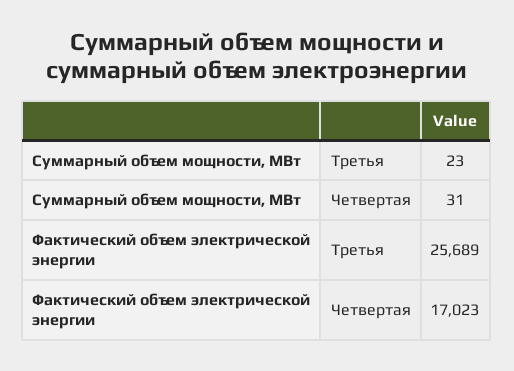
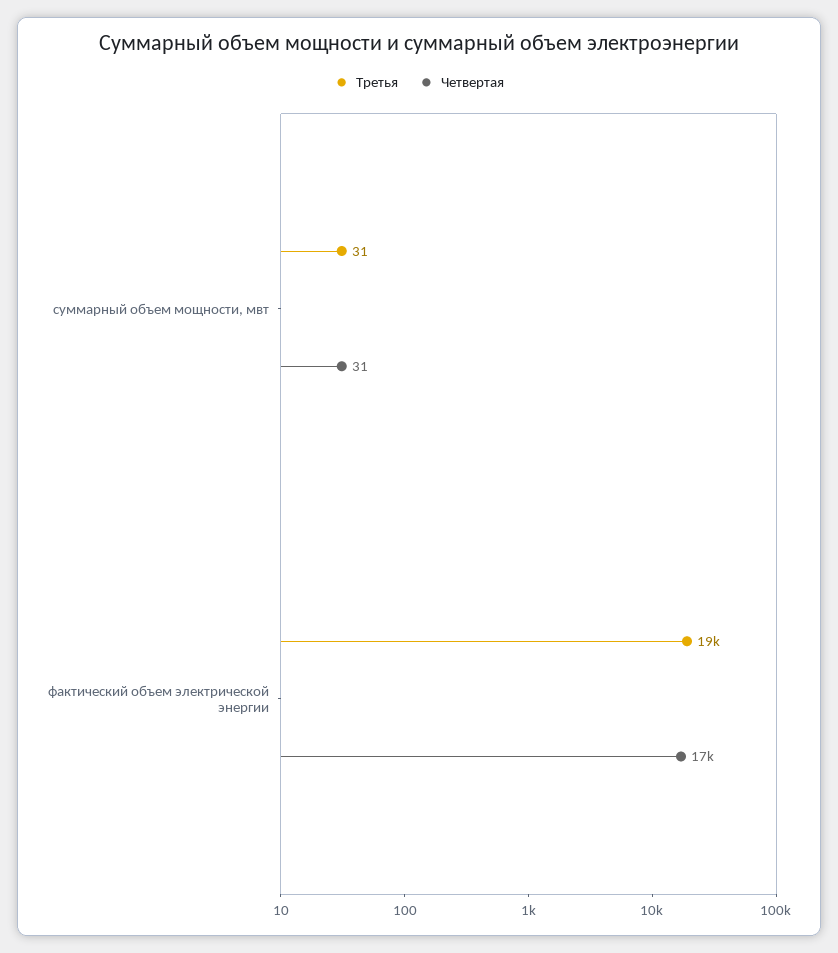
Третья, Суммарный объем мощности, МВт: 23 -> 31
Третья, Фактический объем электрической энергии: 25689 -> 19000

